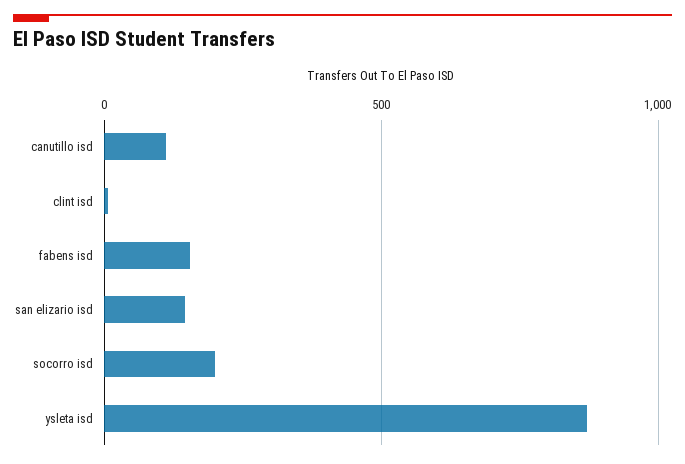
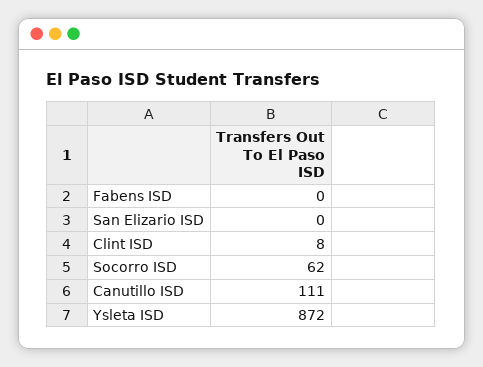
fabens isd: 150 -> 0
san elizario isd: 150 -> 0
socorro isd: 200 -> 62

